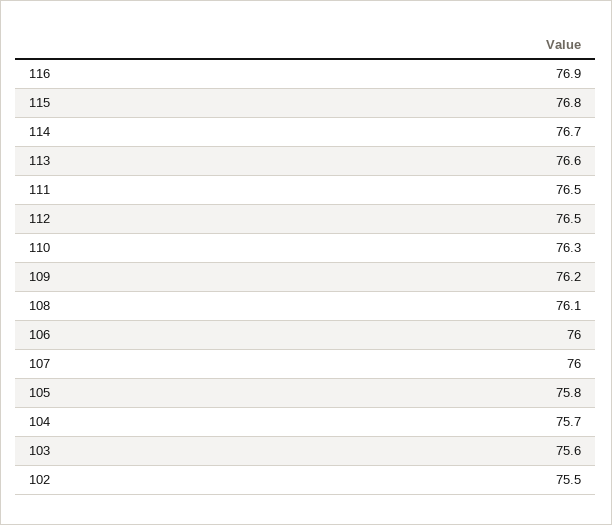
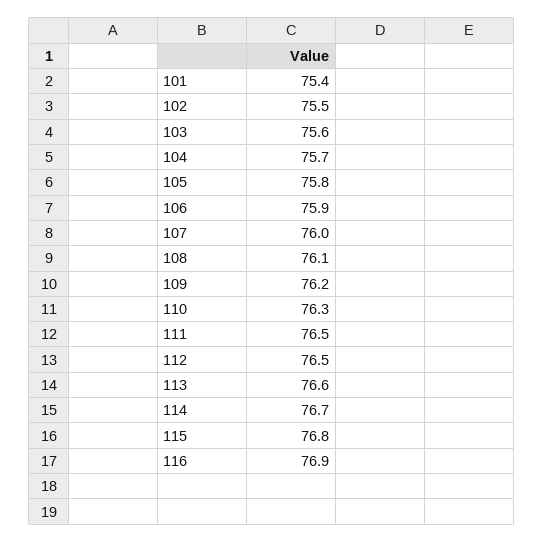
106: 76 -> 75.9
101: none -> 75.4

